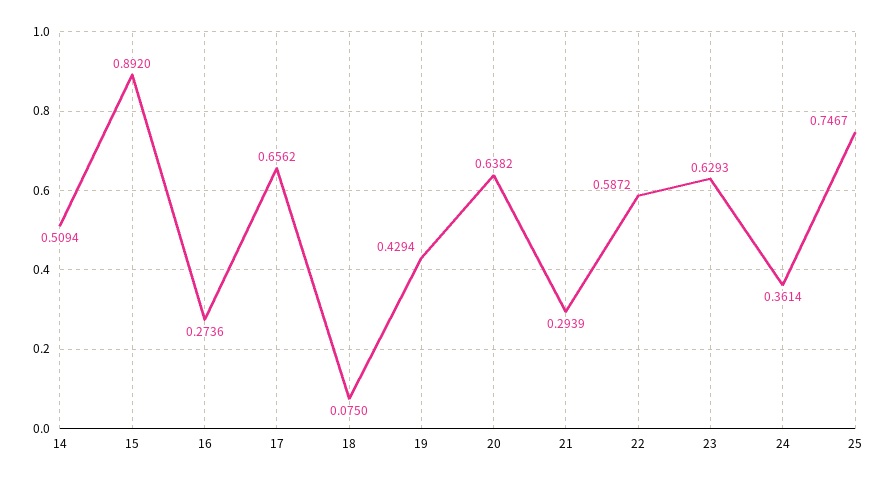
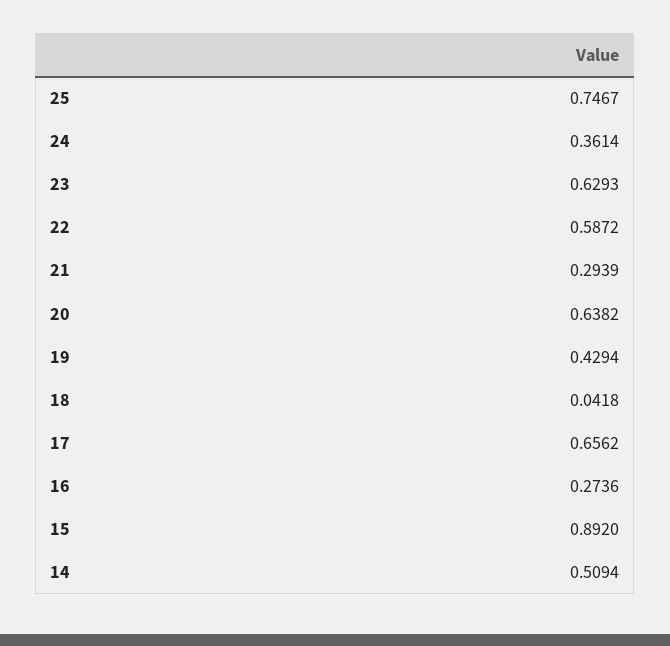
18: 0.075 -> 0.0418

